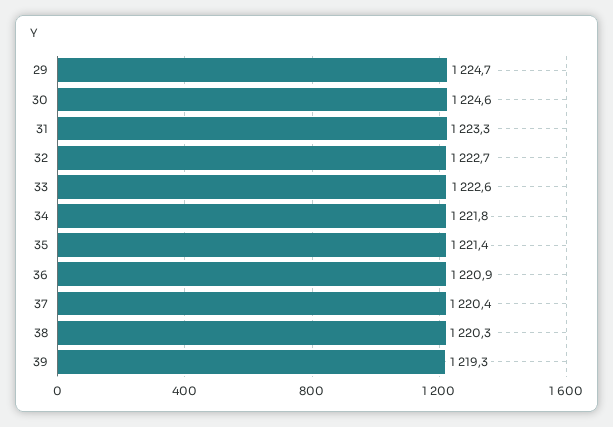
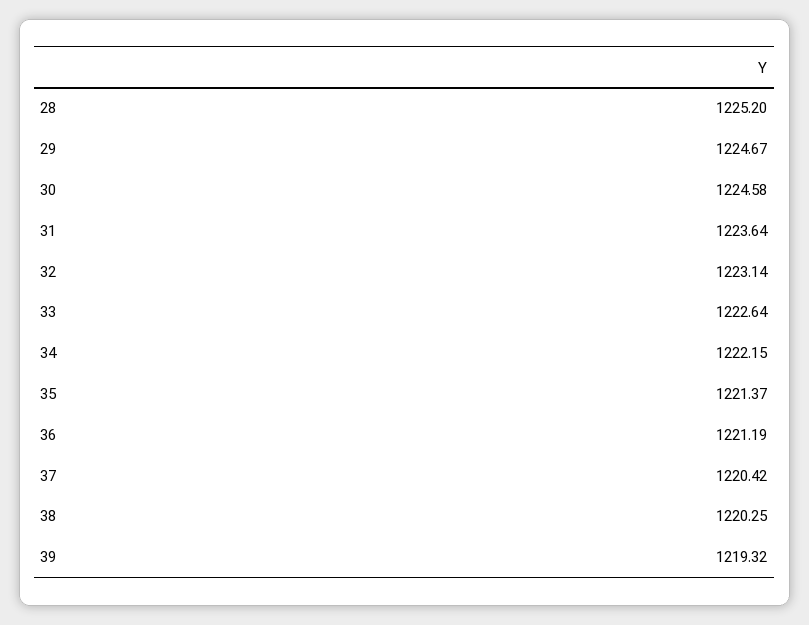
31: 1223.3 -> 1223.64
32: 1222.7 -> 1223.14
34: 1221.8 -> 1222.15
36: 1220.9 -> 1221.19
28: none -> 1225.2

